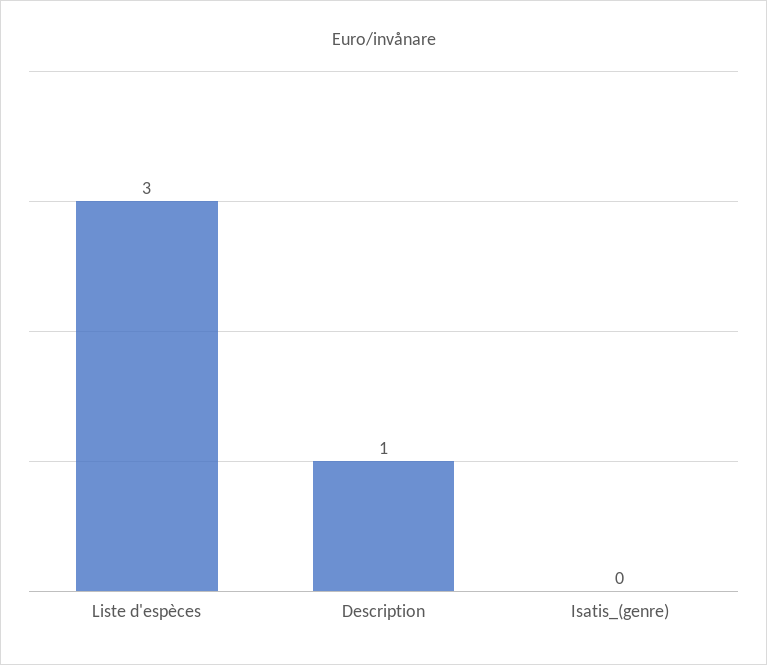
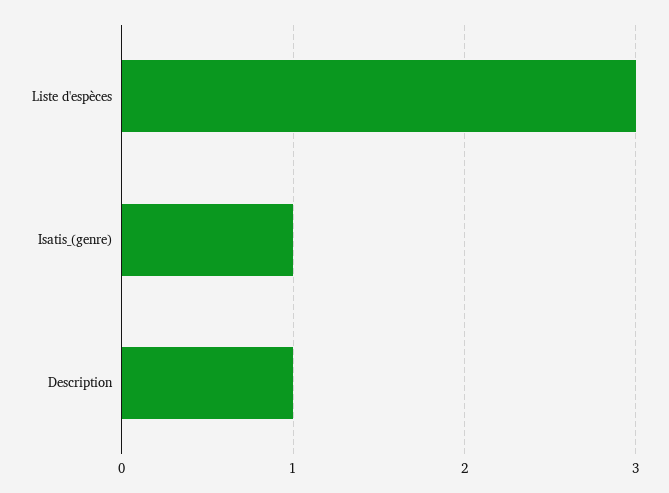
Isatis_(genre): 0 -> 1

